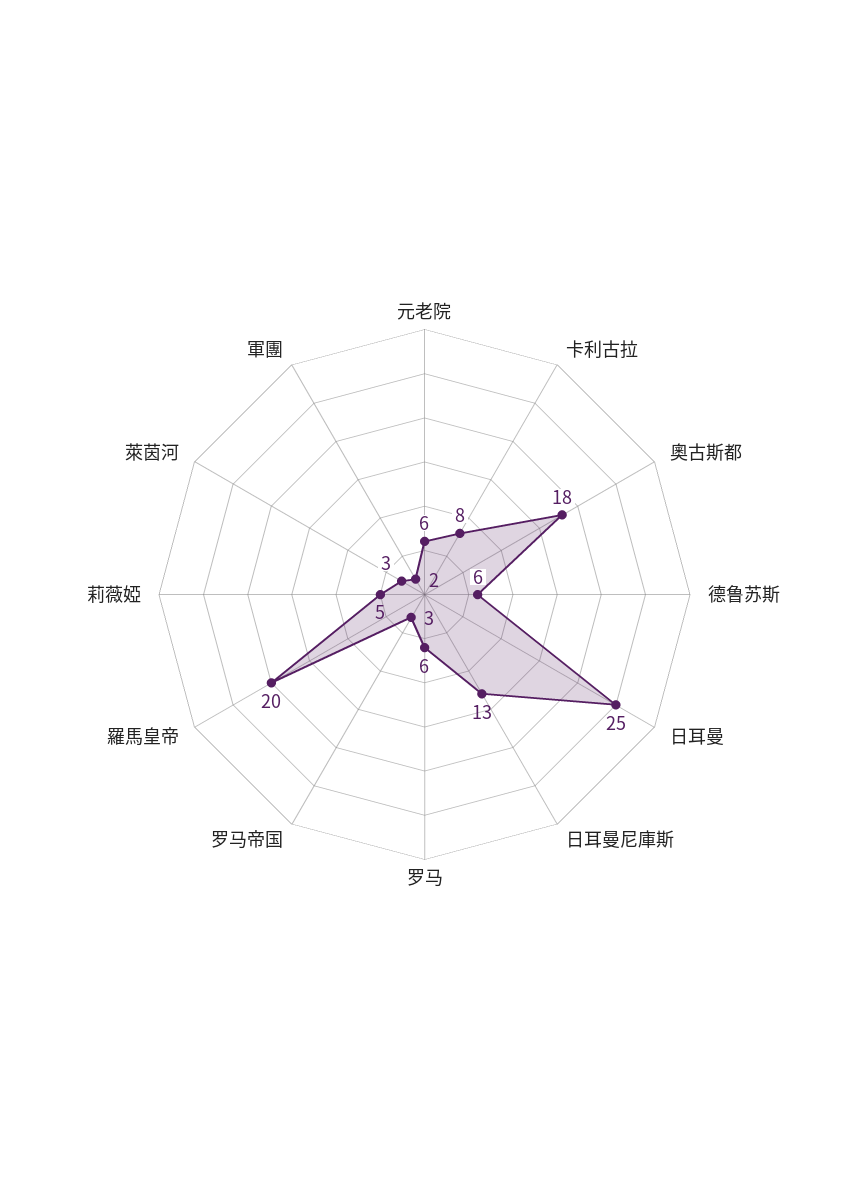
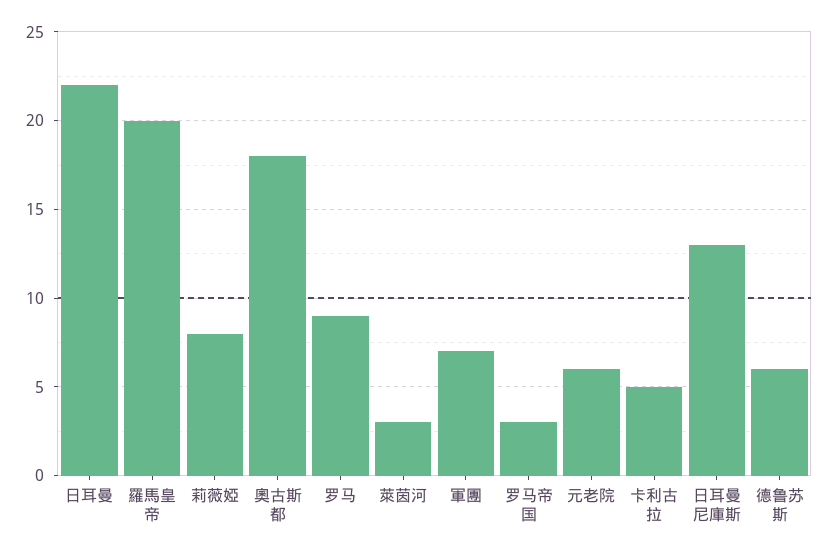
卡利古拉: 8 -> 5
日耳曼: 25 -> 22
罗马: 6 -> 9
莉薇婭: 5 -> 8
軍團: 2 -> 7

